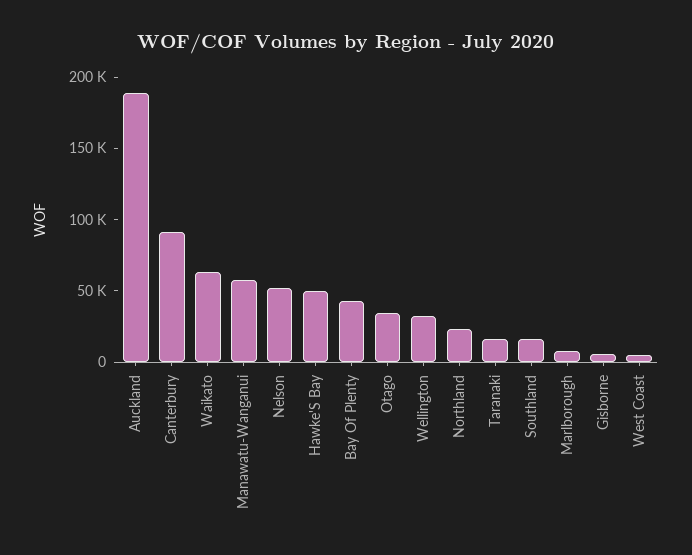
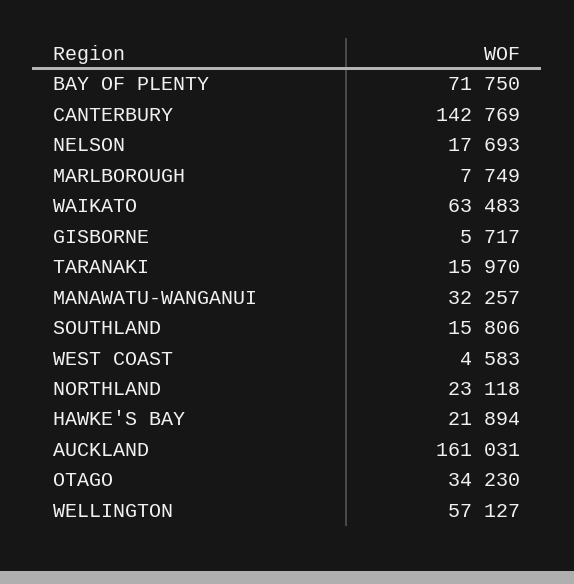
Auckland: 190000 -> 161031
Canterbury: 90000 -> 142769
Manawatu-Wanganui: 60000 -> 32257
Nelson: 50000 -> 17693
Hawke'S Bay: 50000 -> 21894
Bay Of Plenty: 40000 -> 71750
Wellington: 30000 -> 57127

